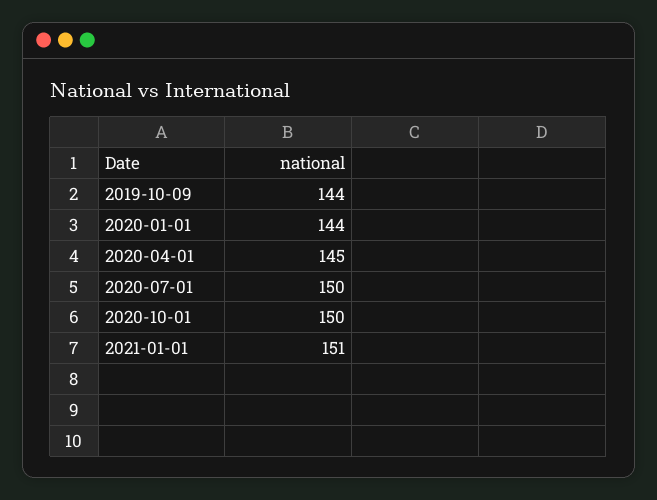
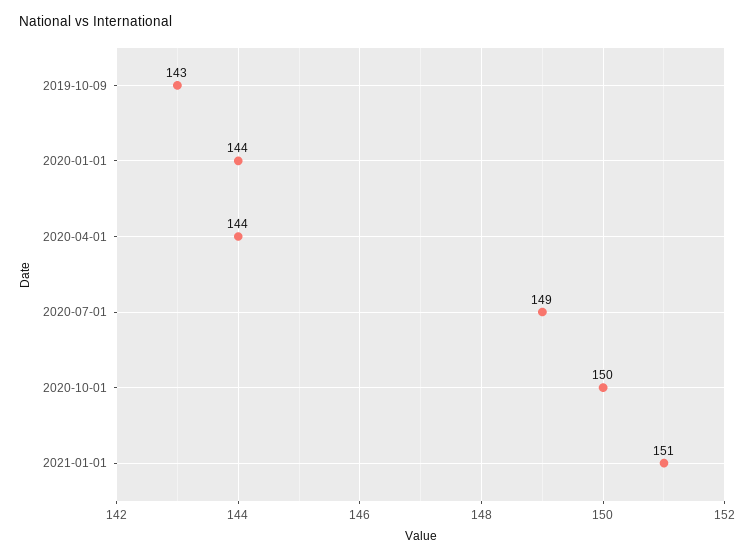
2019-10-09: 144 -> 143
2020-04-01: 145 -> 144
2020-07-01: 150 -> 149

